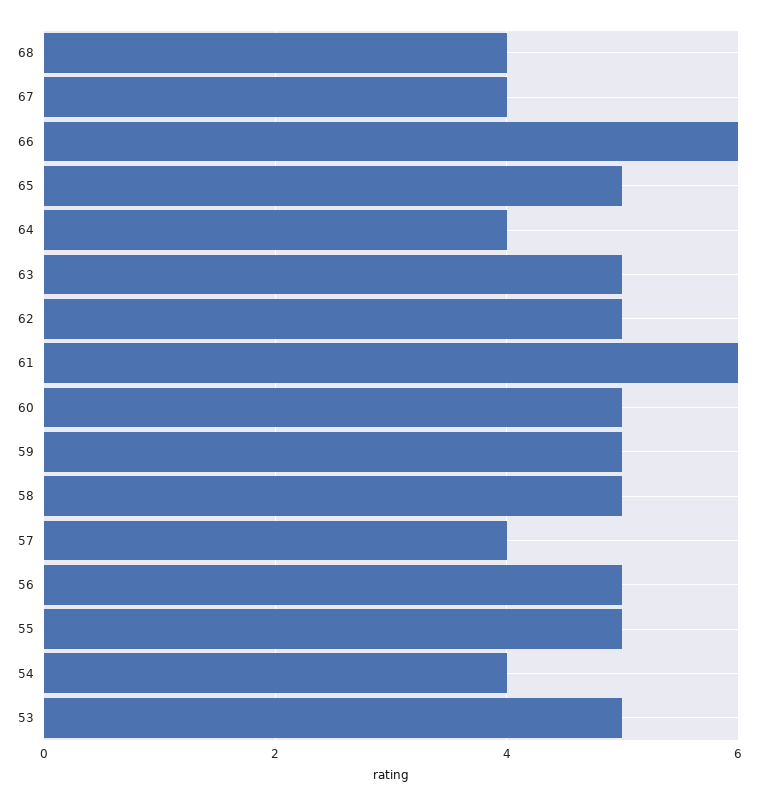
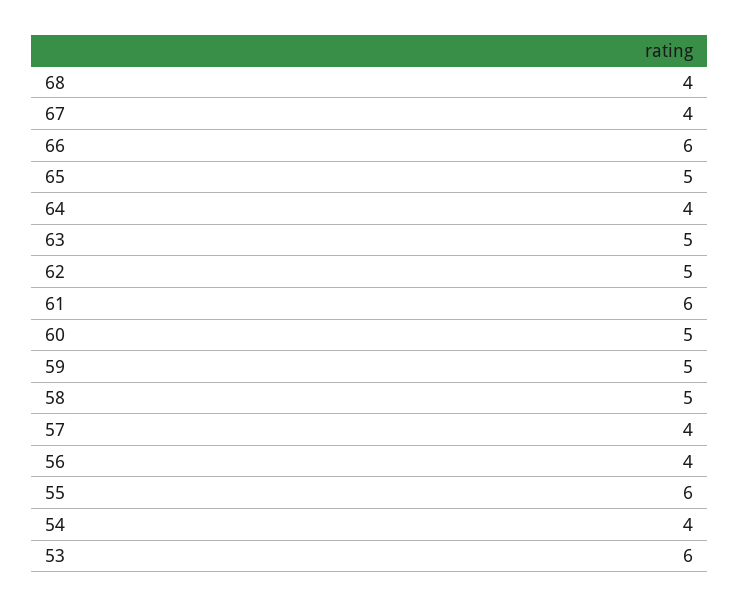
56: 5 -> 4
55: 5 -> 6
53: 5 -> 6

